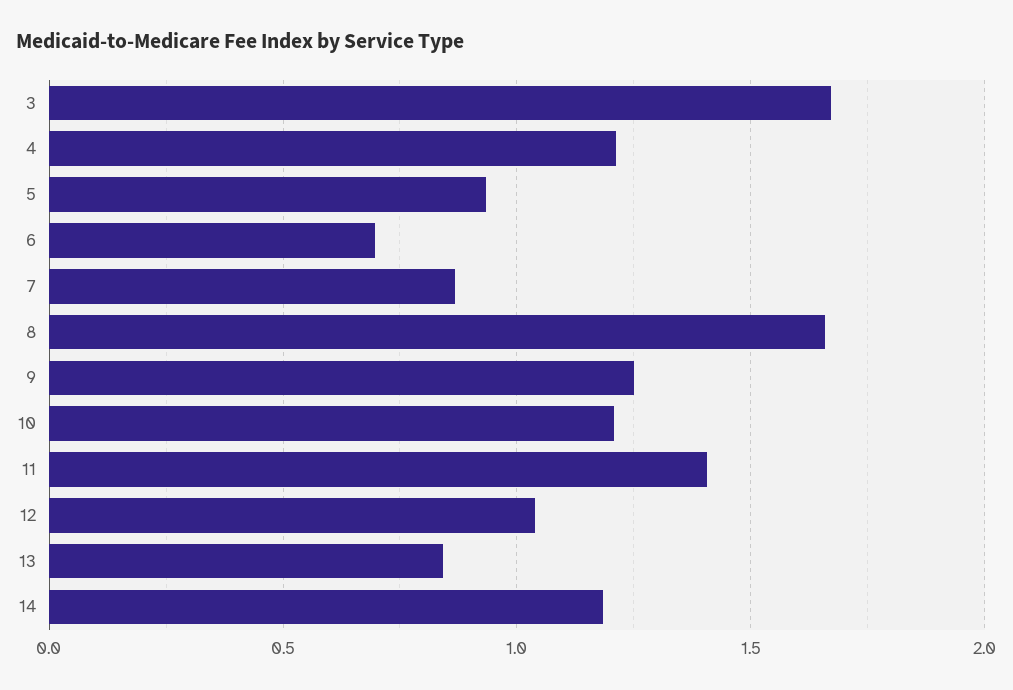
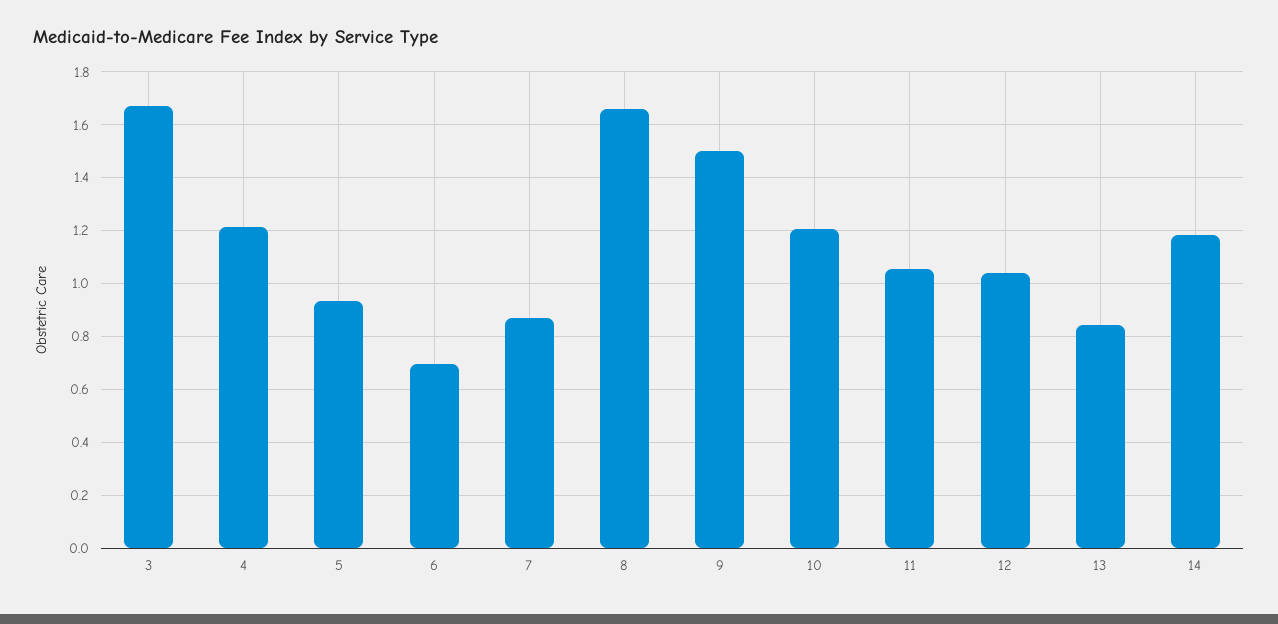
9: 1.25 -> 1.5
11: 1.4 -> 1.05

